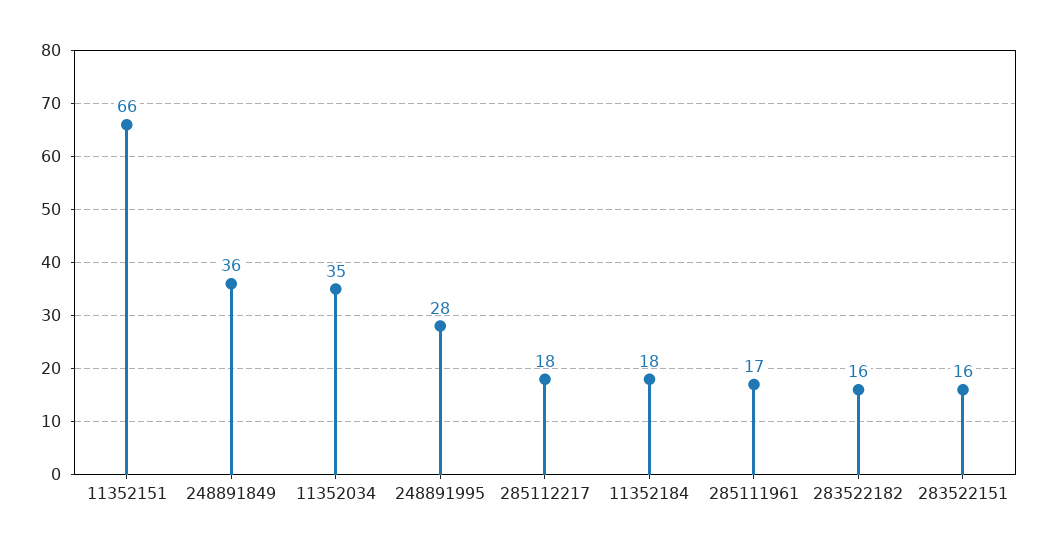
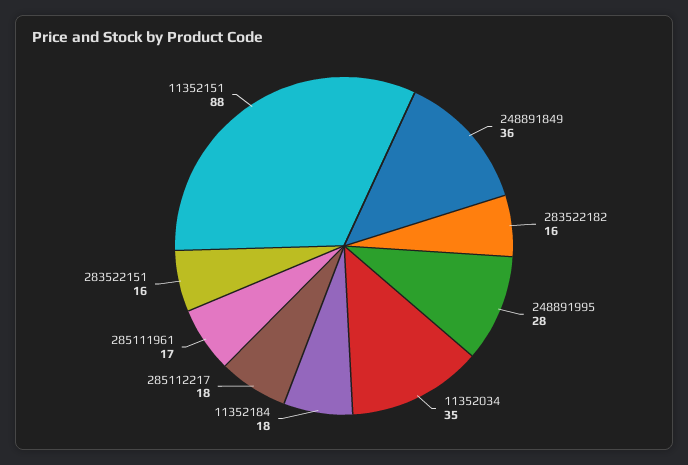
11352151: 66 -> 88

